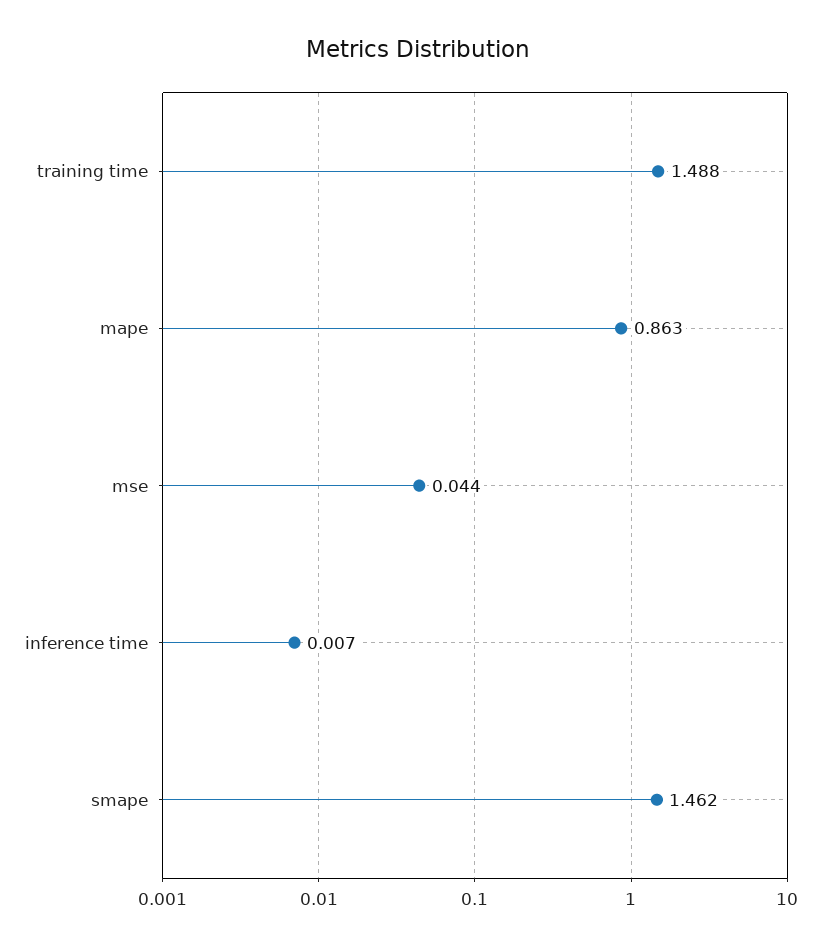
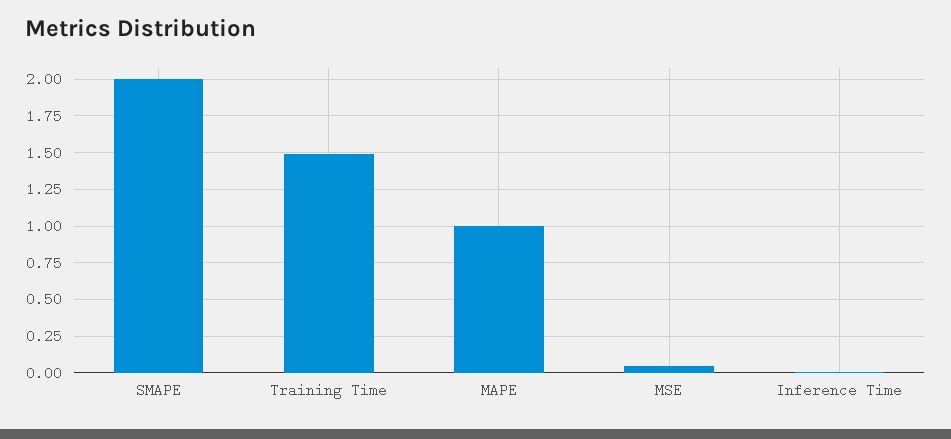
mape: 0.863 -> 1
smape: 1.462 -> 2

